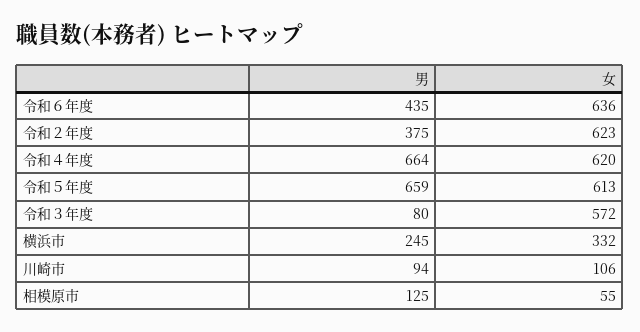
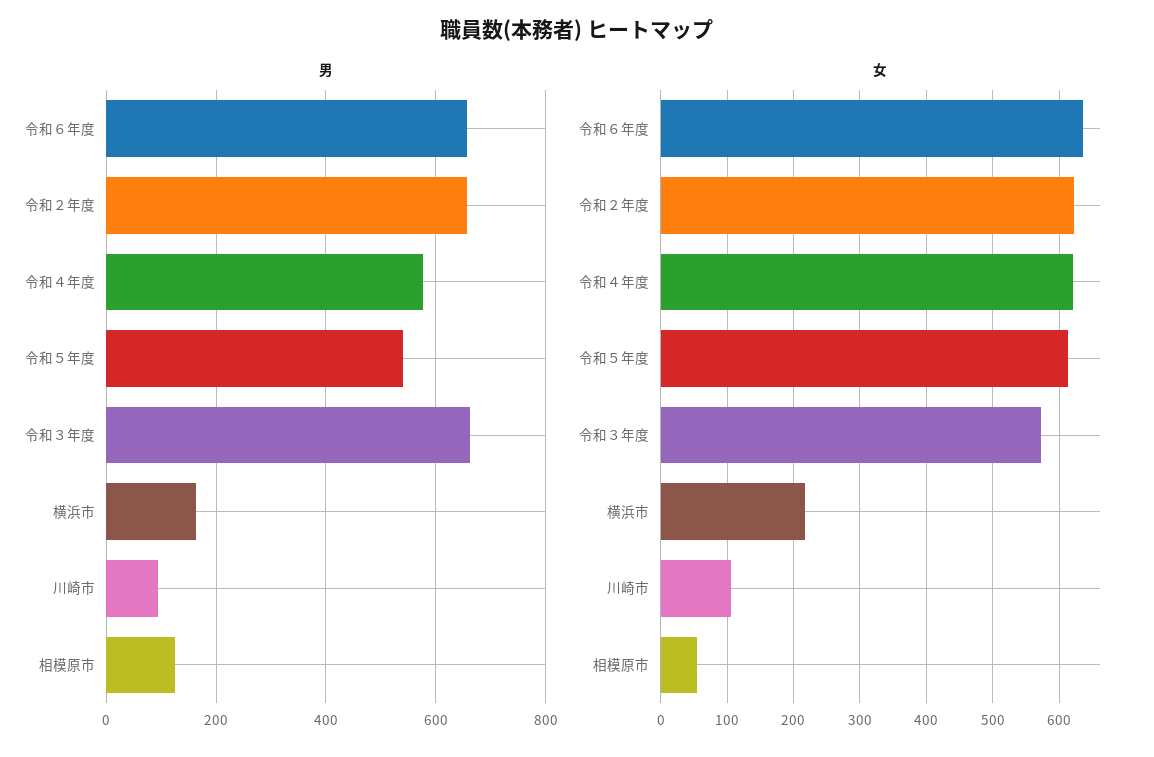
男, 令和６年度: 435 -> 660
男, 令和２年度: 375 -> 660
男, 令和４年度: 664 -> 580
男, 令和５年度: 659 -> 540
男, 令和３年度: 80 -> 660
男, 横浜市: 245 -> 160
女, 横浜市: 332 -> 220

